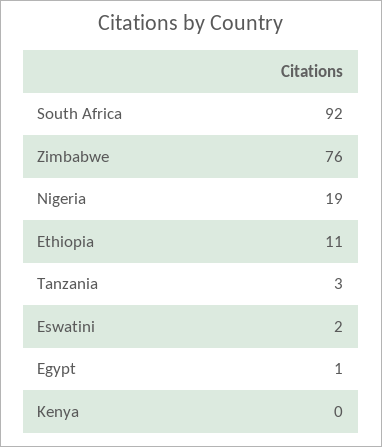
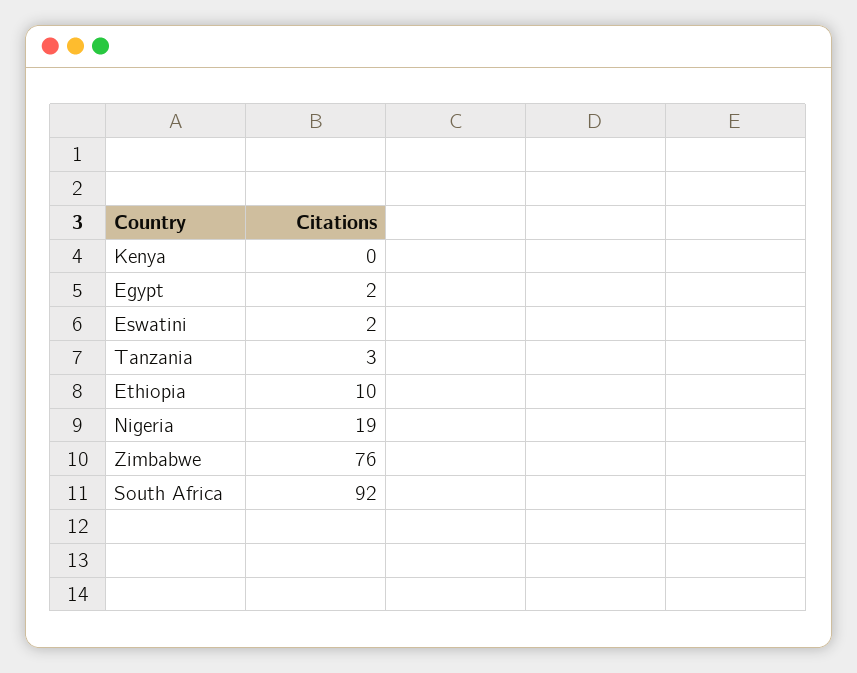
Ethiopia: 11 -> 10
Egypt: 1 -> 2

